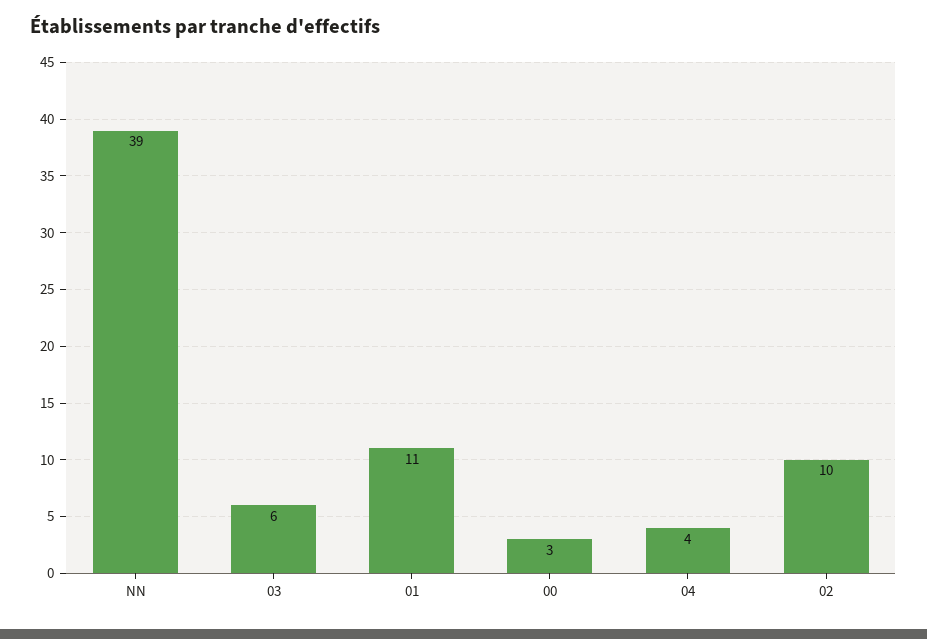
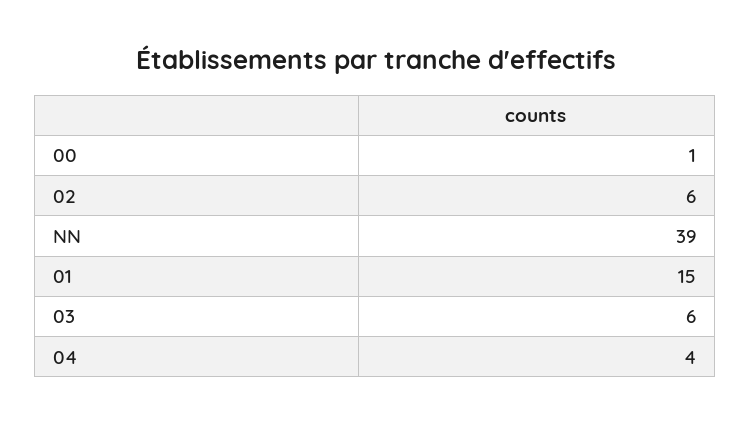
01: 11 -> 15
00: 3 -> 1
02: 10 -> 6

